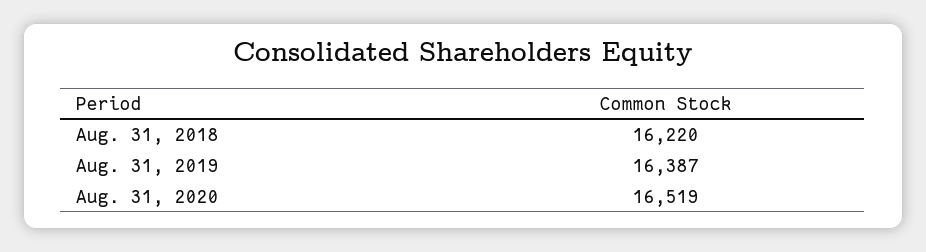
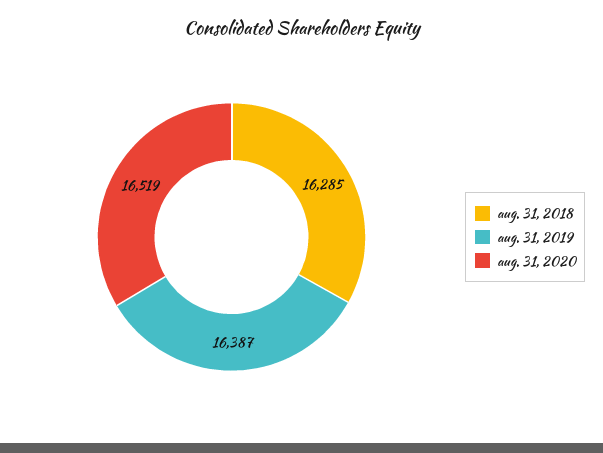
Aug. 31, 2018: 16220 -> 16285

